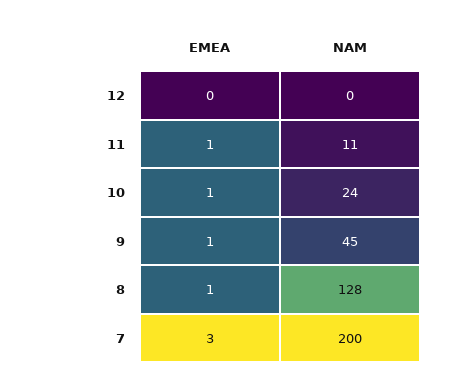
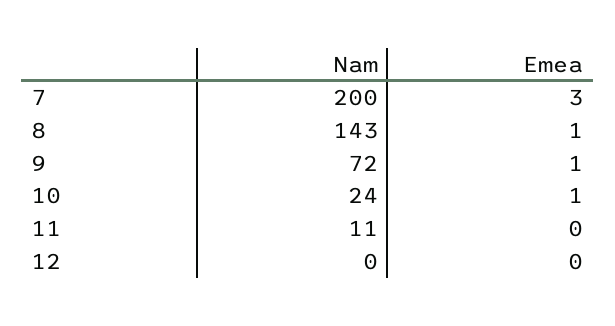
EMEA, 11: 1 -> 0
NAM, 9: 45 -> 72
NAM, 8: 128 -> 143

